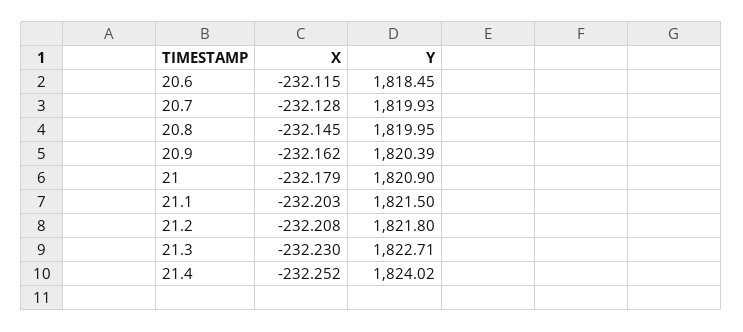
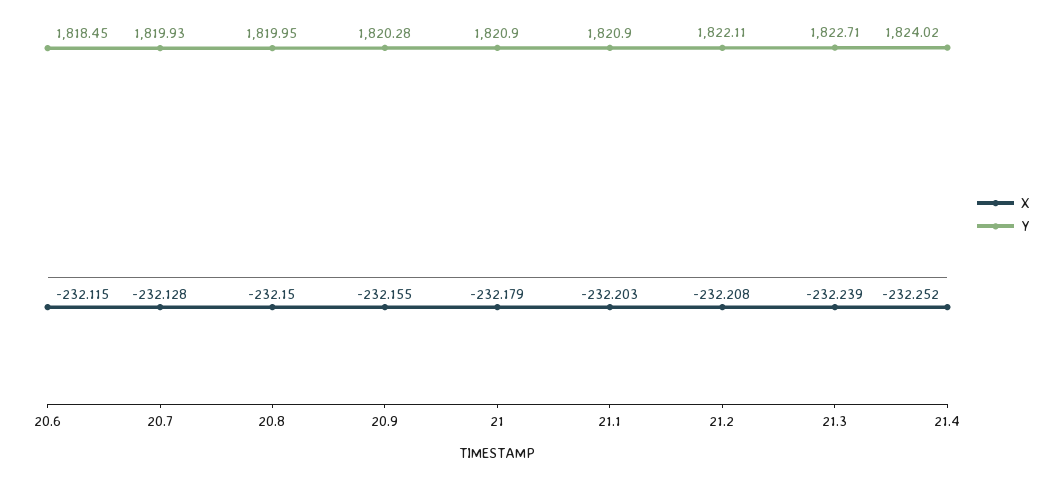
X, 20.8: -232.145 -> -232.15
X, 20.9: -232.162 -> -232.155
Y, 20.9: 1820.39 -> 1820.28
Y, 21.1: 1821.5 -> 1820.9
Y, 21.2: 1821.8 -> 1822.11
X, 21.3: -232.23 -> -232.239

